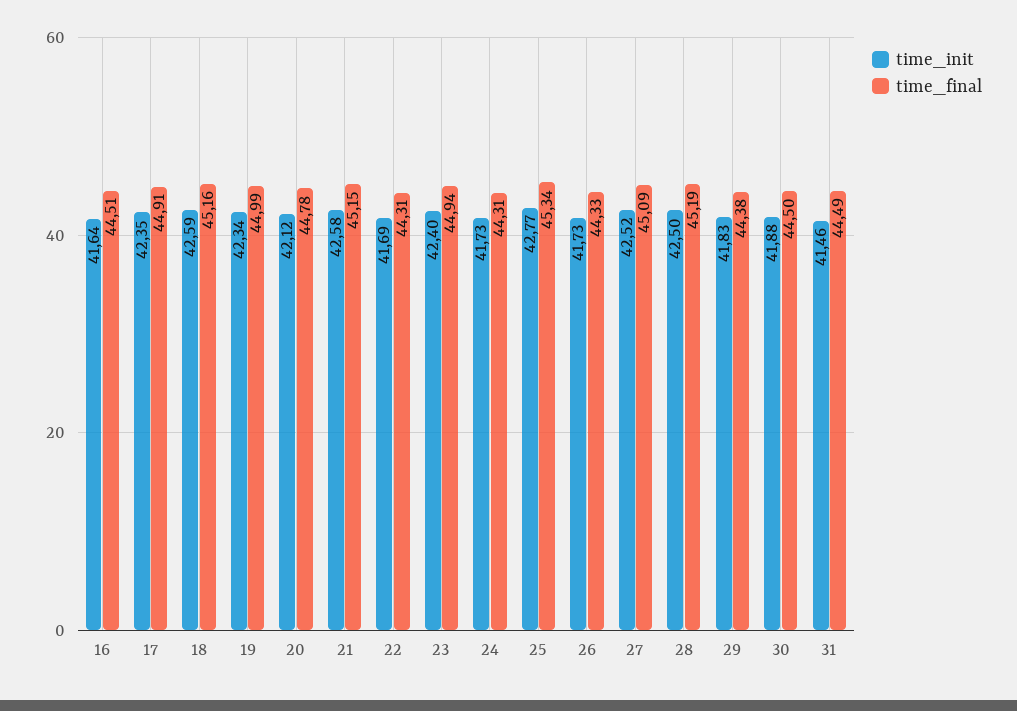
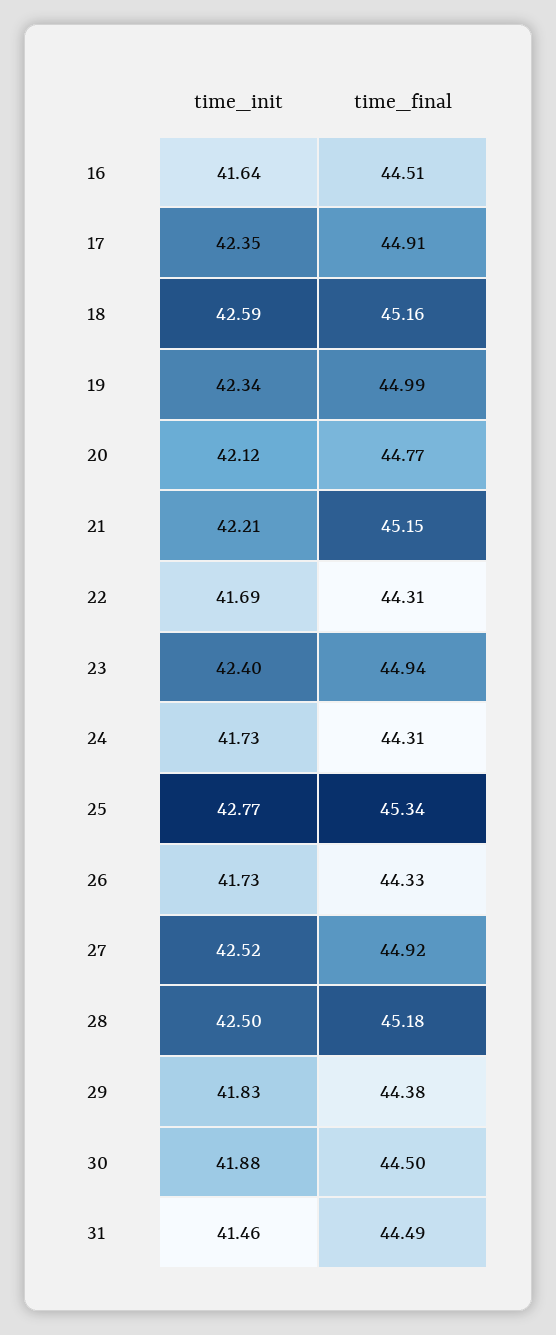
time_final, 20: 44.78 -> 44.77
time_init, 21: 42.58 -> 42.21
time_final, 27: 45.09 -> 44.92
time_final, 28: 45.19 -> 45.18

